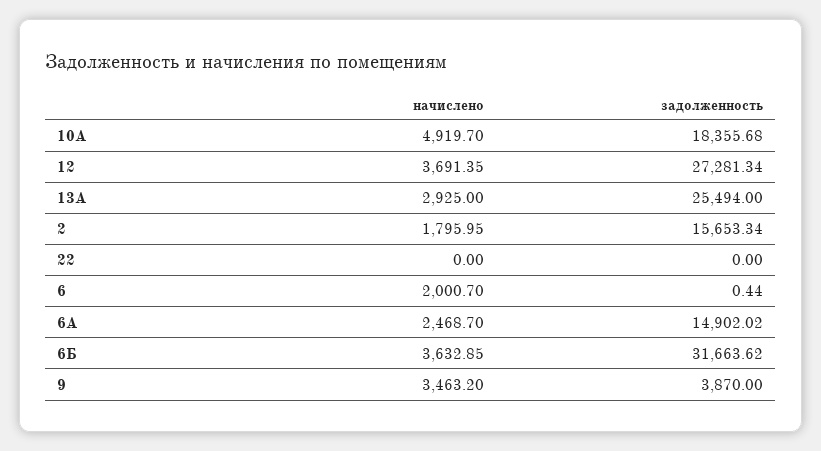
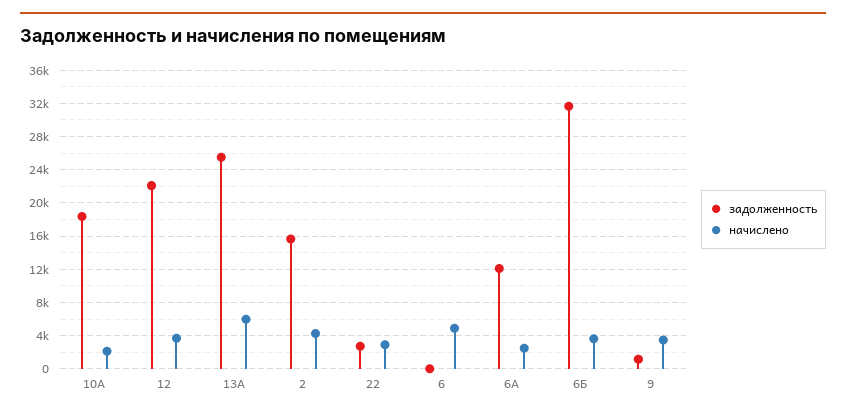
начислено, 10А: 4919.7 -> 2000
задолженность, 12: 27281.34 -> 22000
начислено, 13А: 2925 -> 6000
начислено, 2: 1795.95 -> 4000
начислено, 22: 0 -> 3000
задолженность, 22: 0 -> 3000
начислено, 6: 2000.7 -> 5000
задолженность, 6А: 14902.02 -> 12000
задолженность, 9: 3870 -> 1000

